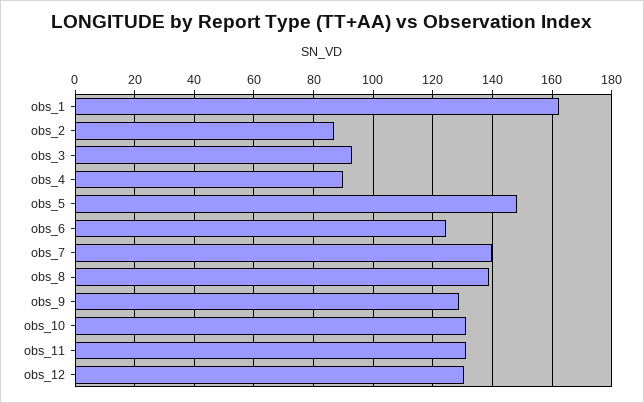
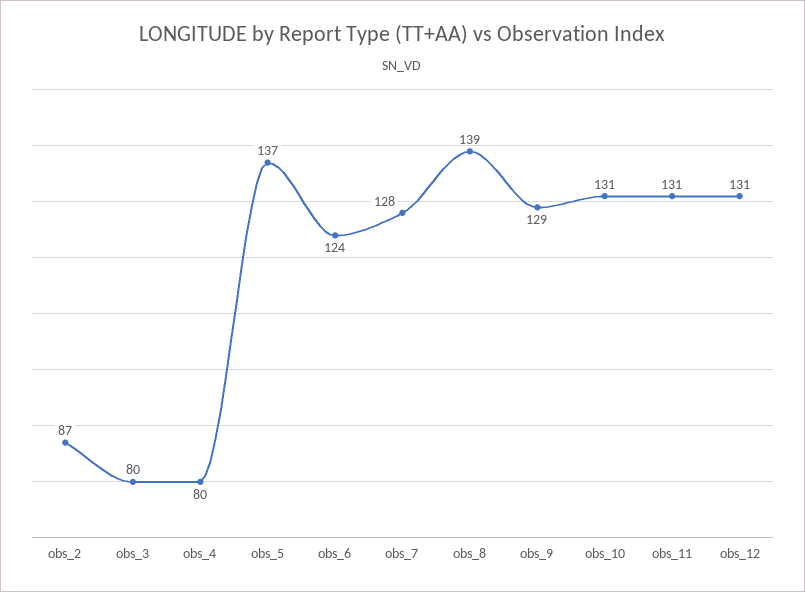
obs_1: 162.5 -> none
obs_3: 92.5 -> 80
obs_4: 90 -> 80
obs_5: 147.5 -> 137
obs_7: 140 -> 128

